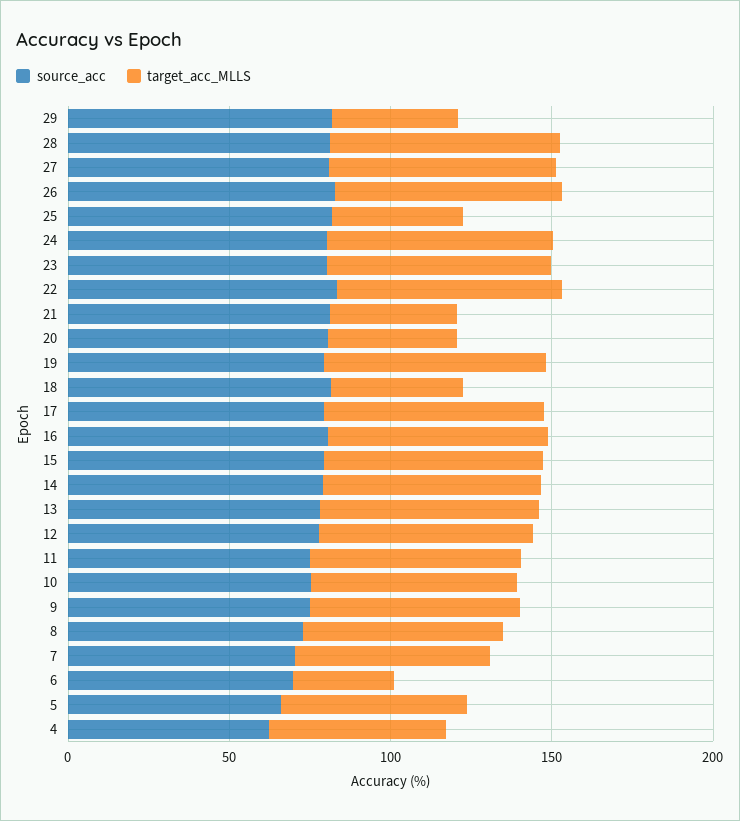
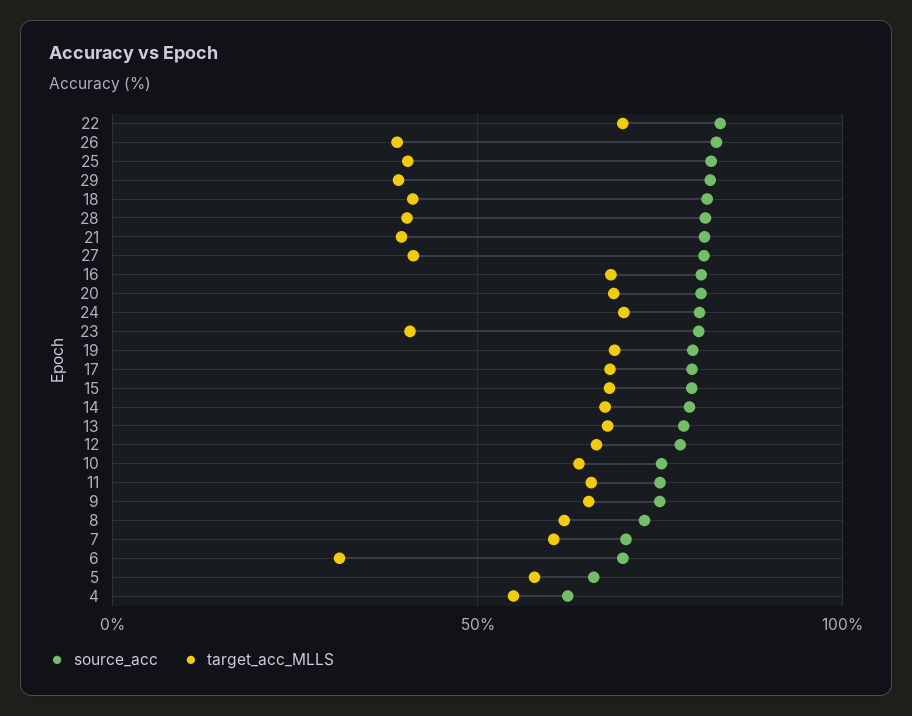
target_acc_MLLS, 28: 70 -> 40
target_acc_MLLS, 27: 70 -> 40
target_acc_MLLS, 26: 70 -> 40
target_acc_MLLS, 23: 70 -> 40
target_acc_MLLS, 20: 40 -> 70

